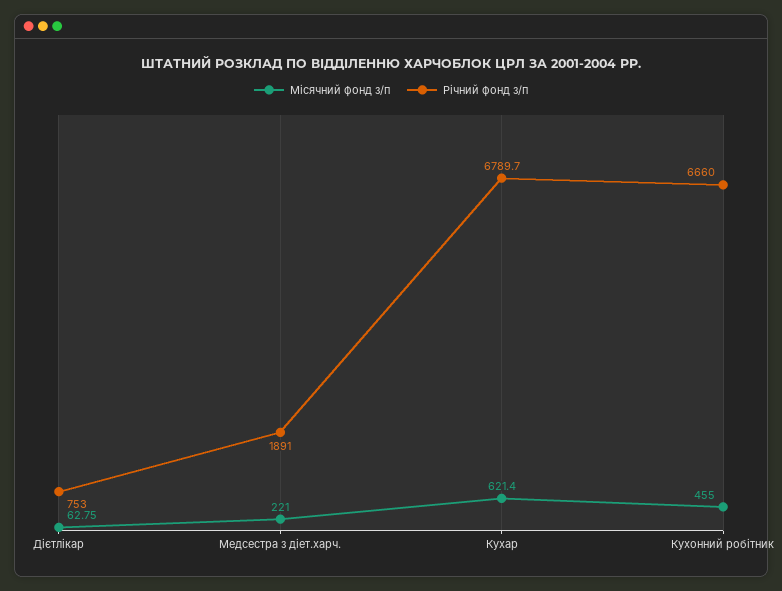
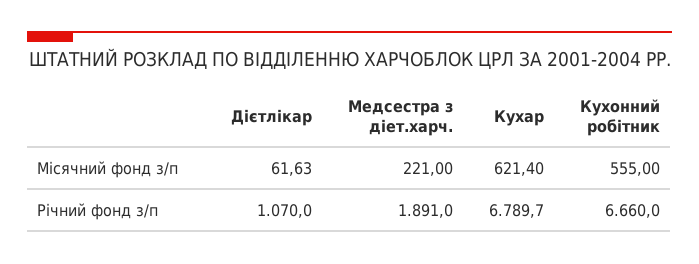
Місячний фонд з/п, Дієтлікар: 62.75 -> 61.63
Річний фонд з/п, Дієтлікар: 753 -> 1070
Місячний фонд з/п, Кухонний робітник: 455 -> 555

